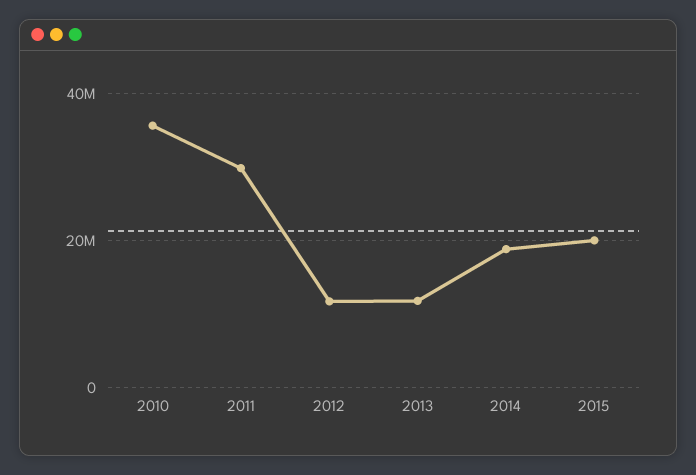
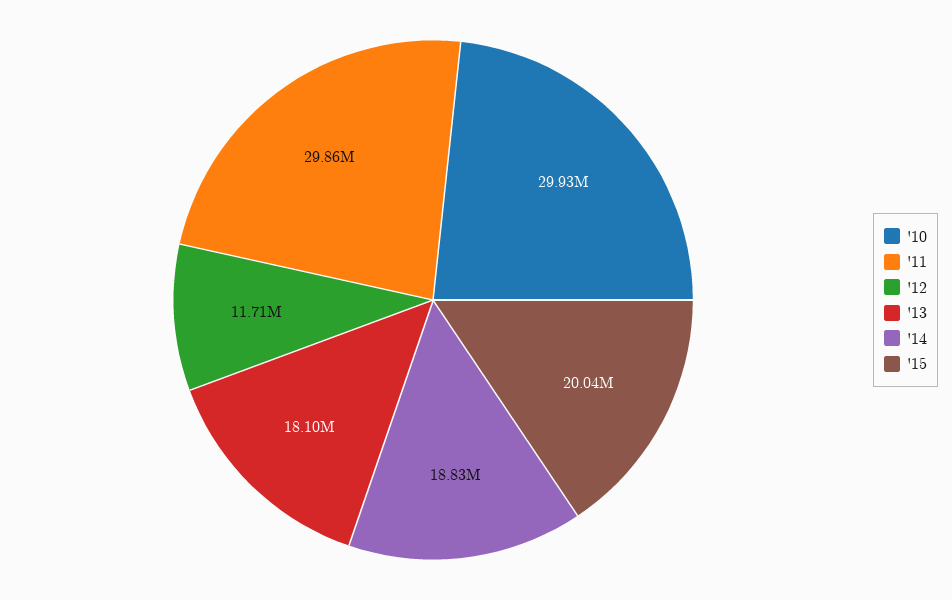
2010: 36000000 -> 29930000
2013: 12000000 -> 18100000

